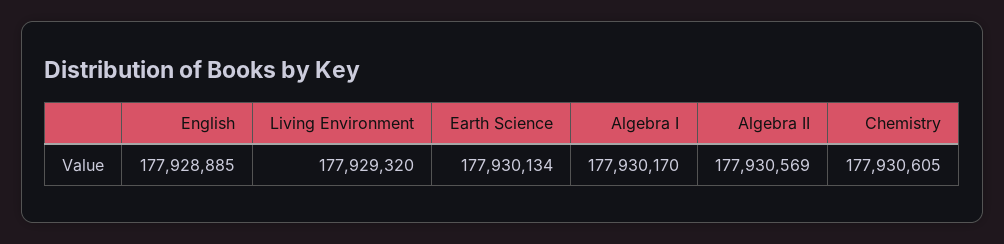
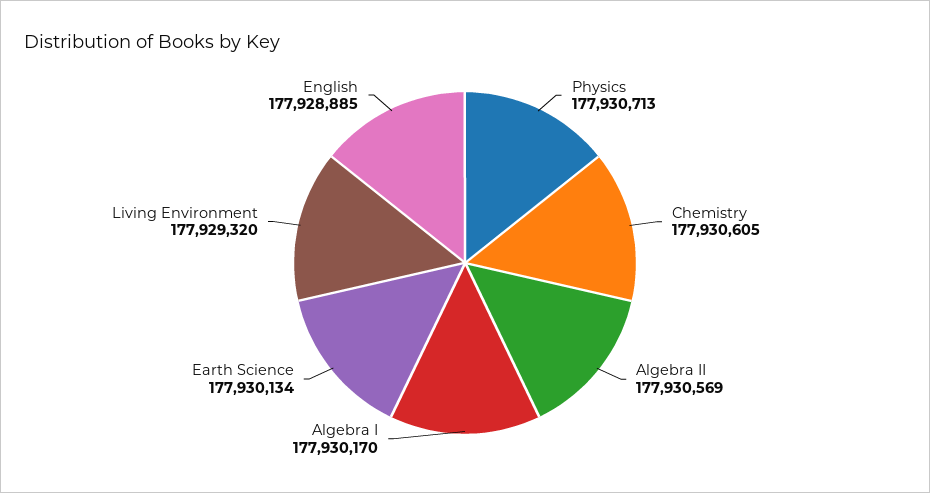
Physics: none -> 177930713

